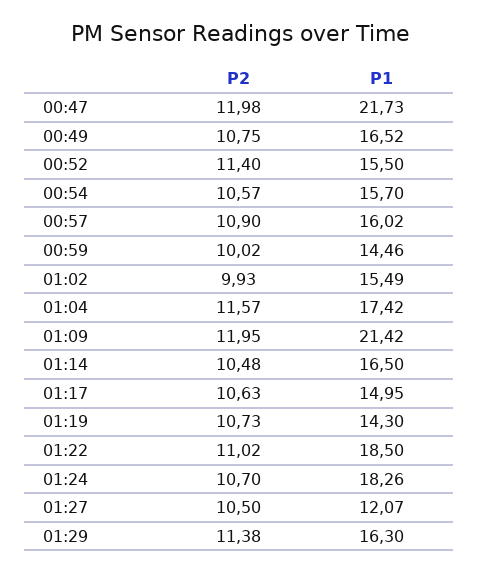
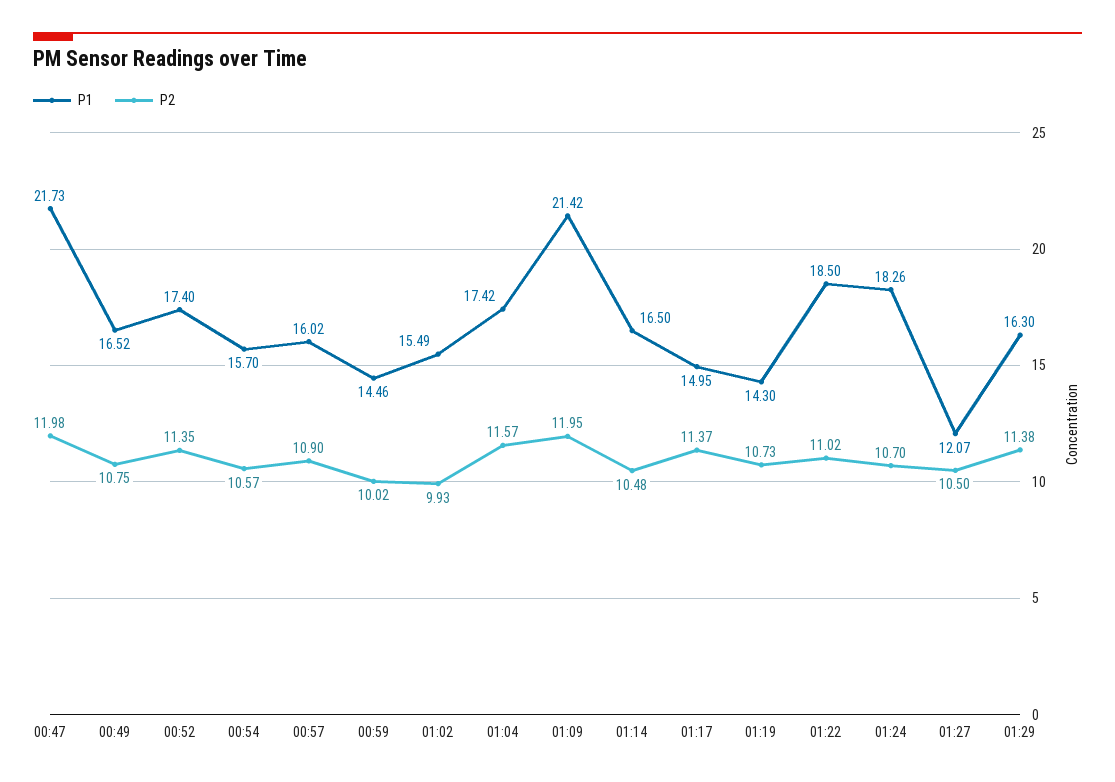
P2, 00:52: 11.4 -> 11.35
P1, 00:52: 15.5 -> 17.4
P2, 01:17: 10.63 -> 11.37

